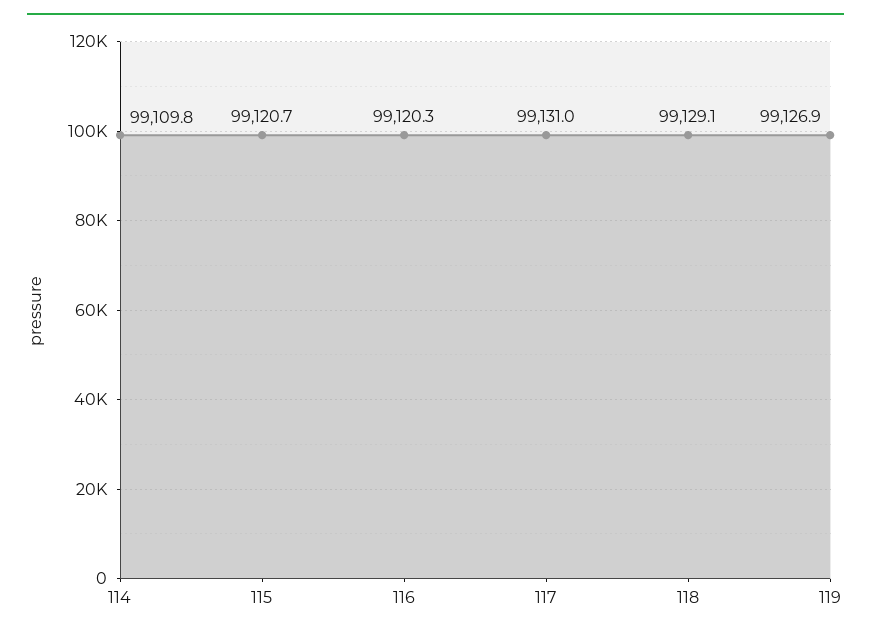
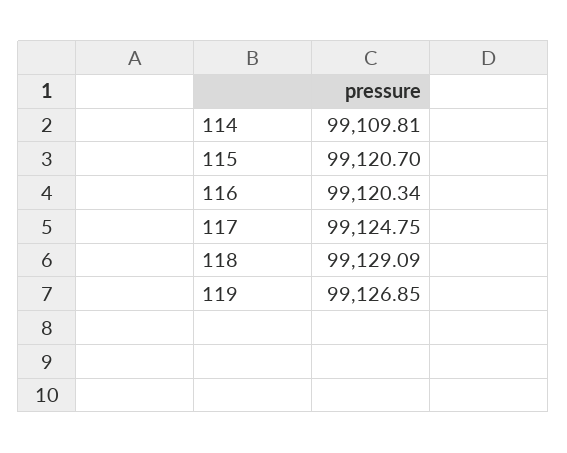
117: 99131 -> 99124.75

